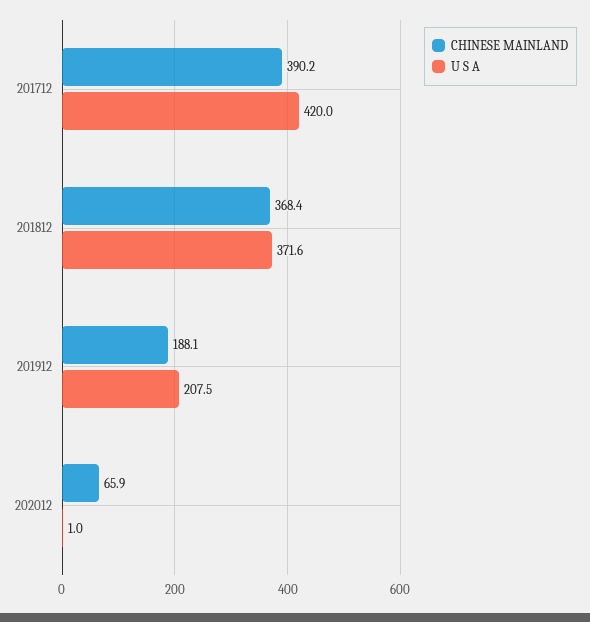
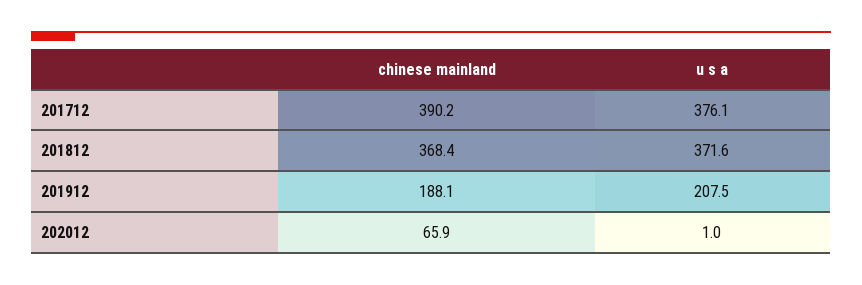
U S A, 201712: 420 -> 376.1

